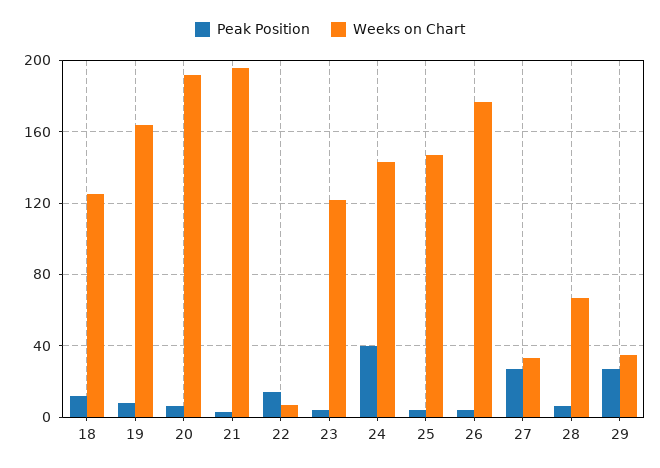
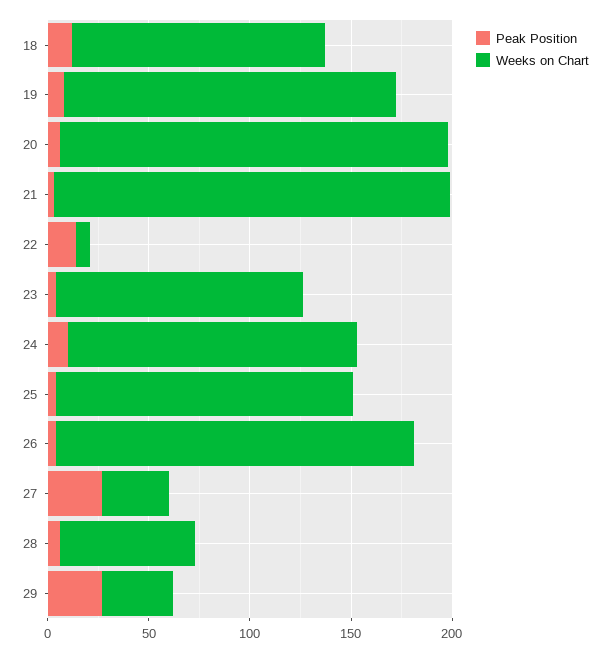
Peak Position, 24: 40 -> 10

